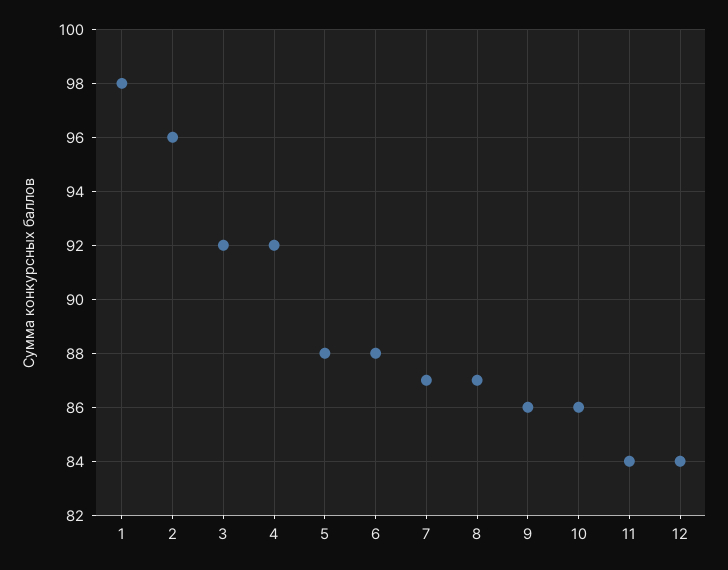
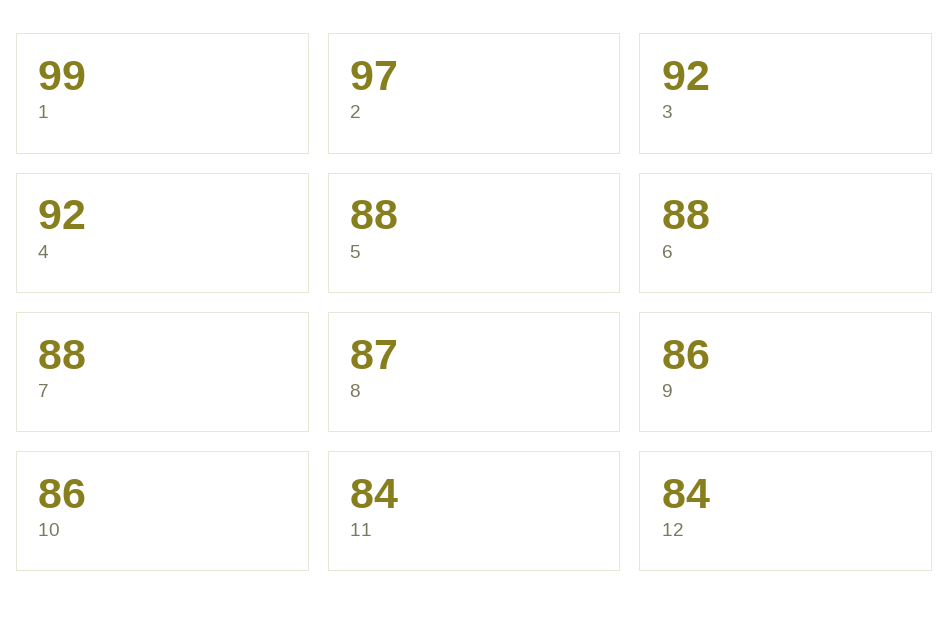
1: 98 -> 99
2: 96 -> 97
7: 87 -> 88

